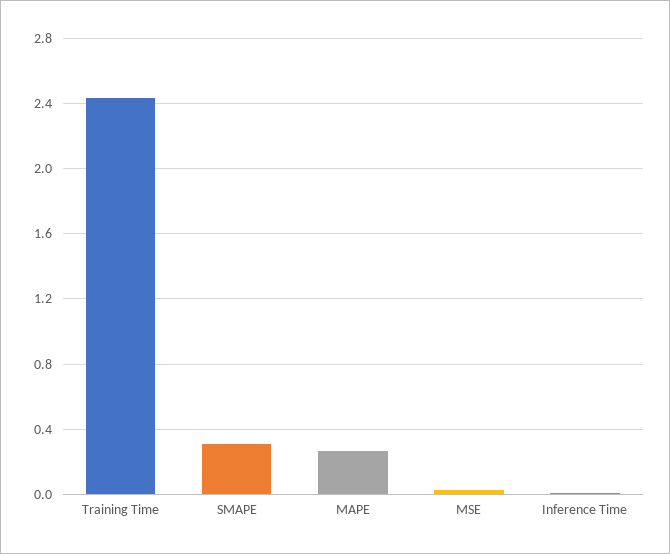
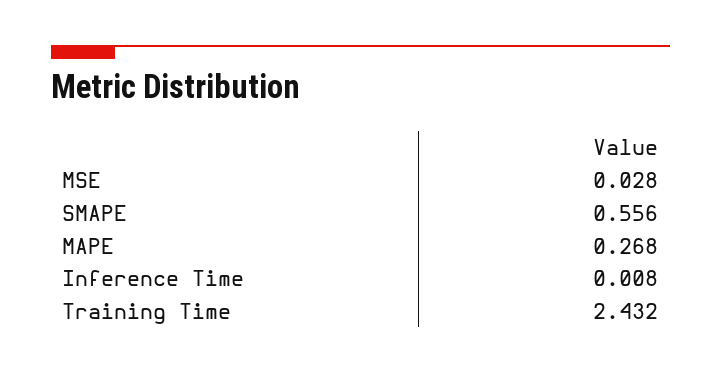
SMAPE: 0.3 -> 0.556

